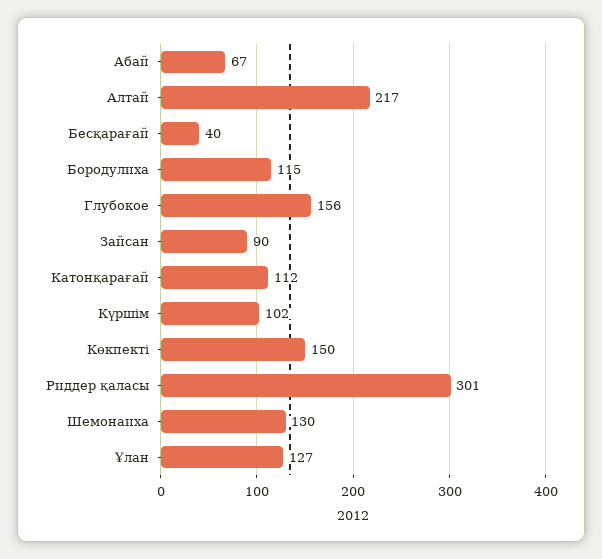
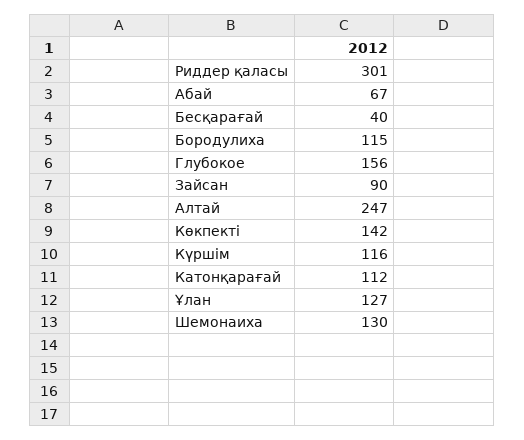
Алтай: 217 -> 247
Күршім: 102 -> 116
Көкпекті: 150 -> 142

